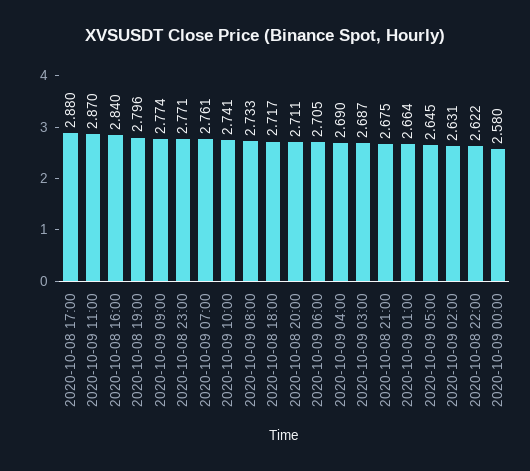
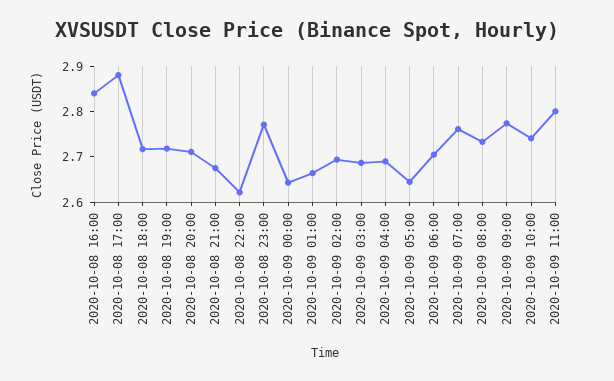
2020-10-09 11:00: 2.87 -> 2.8
2020-10-08 19:00: 2.796 -> 2.72
2020-10-09 02:00: 2.631 -> 2.7
2020-10-09 00:00: 2.58 -> 2.64

